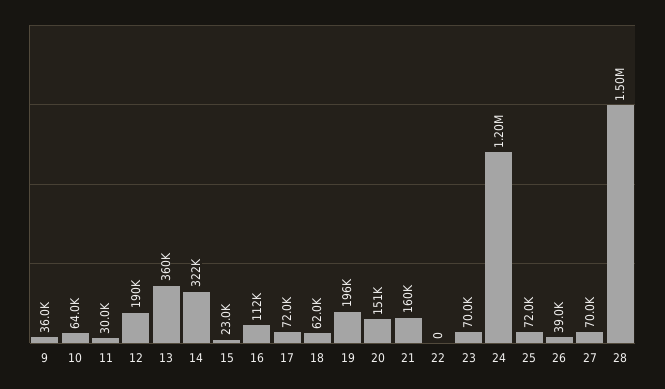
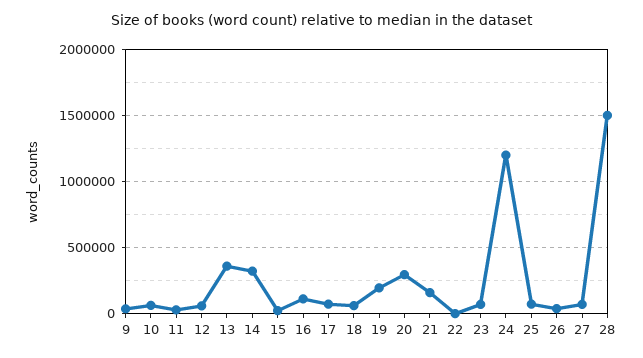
12: 190000 -> 50000
20: 151000 -> 300000

